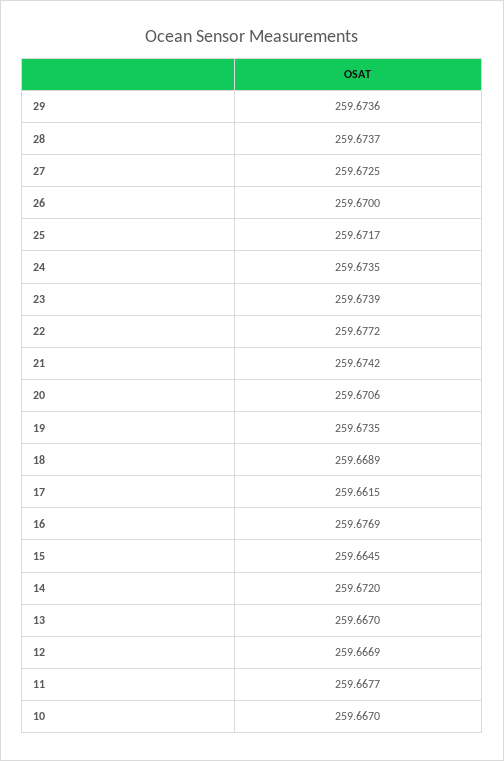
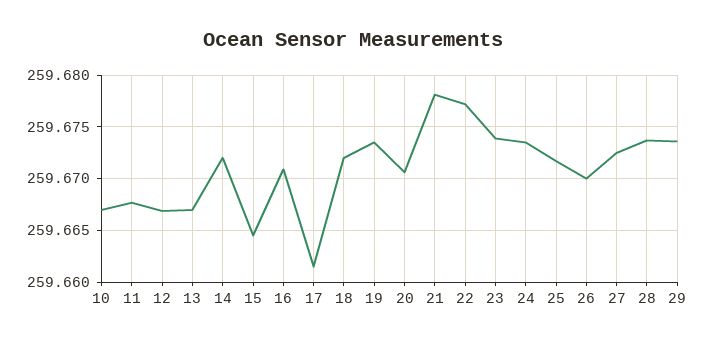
21: 259.6742 -> 259.678
18: 259.6689 -> 259.672
16: 259.6769 -> 259.671

